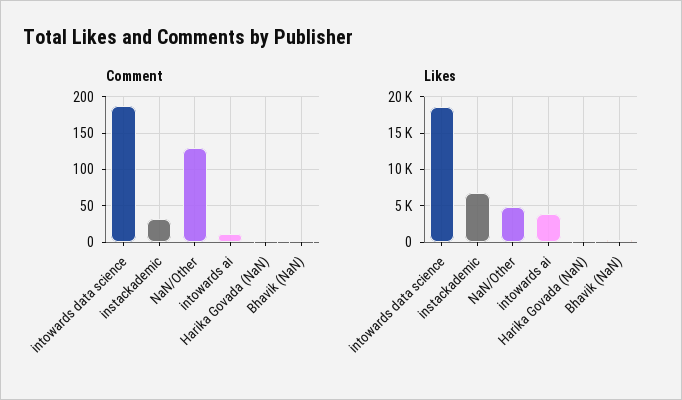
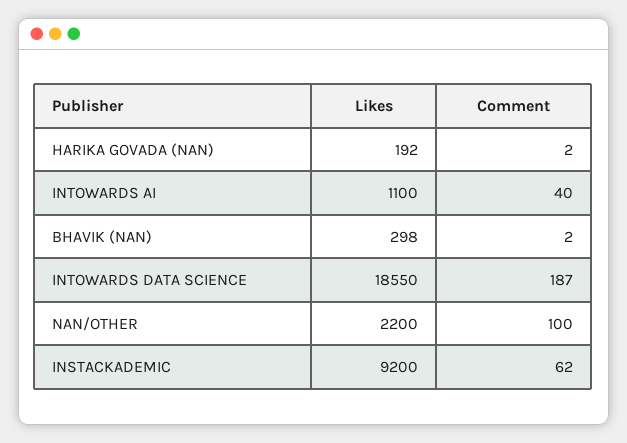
Comment, instackademic: 30 -> 62
Comment, NaN/Other: 130 -> 100
Comment, intowards ai: 10 -> 40
Likes, instackademic: 7000 -> 9200
Likes, NaN/Other: 5000 -> 2200
Likes, intowards ai: 4000 -> 1100

